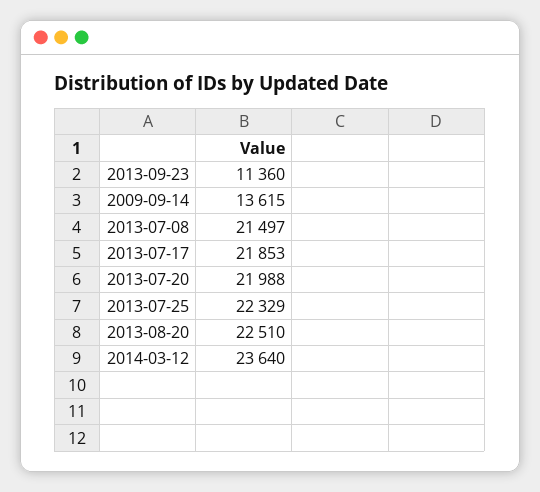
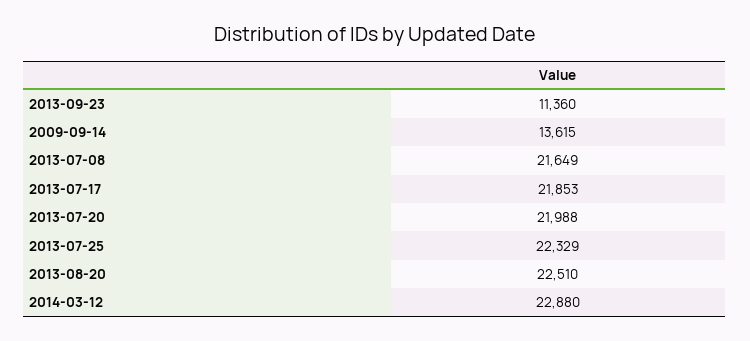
2013-07-08: 21497 -> 21649
2014-03-12: 23640 -> 22880

